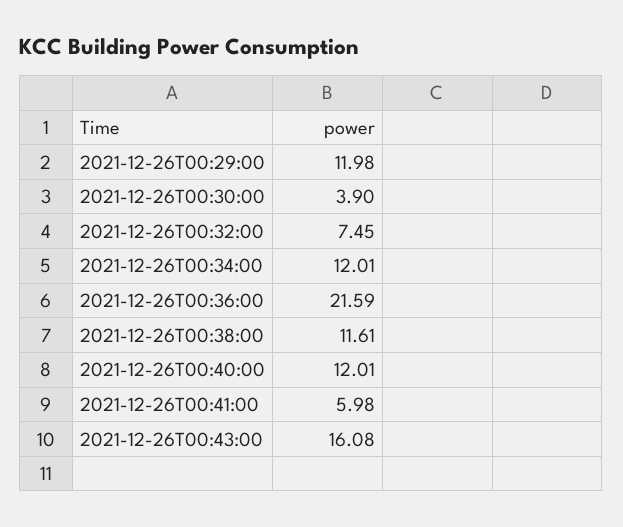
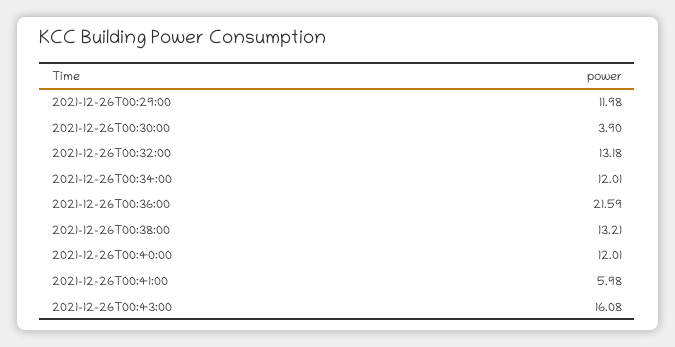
2021-12-26T00:32:00: 7.45 -> 13.18
2021-12-26T00:38:00: 11.61 -> 13.21

